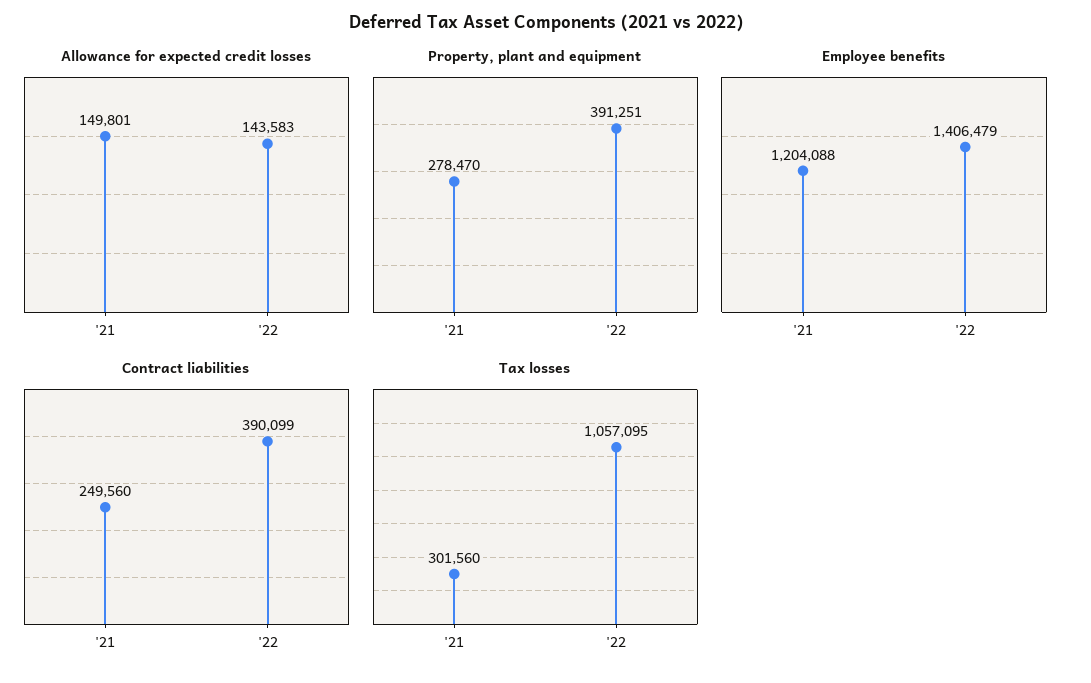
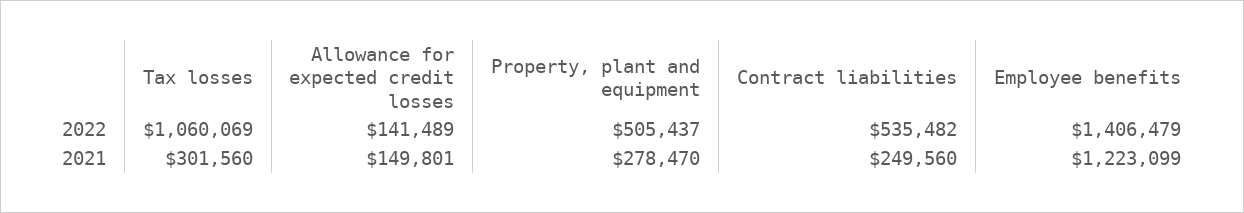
Allowance for expected credit losses, '22: 143583 -> 141489
Property, plant and equipment, '22: 391251 -> 505437
Employee benefits, '21: 1204088 -> 1223099
Contract liabilities, '22: 390099 -> 535482
Tax losses, '22: 1057095 -> 1060069

